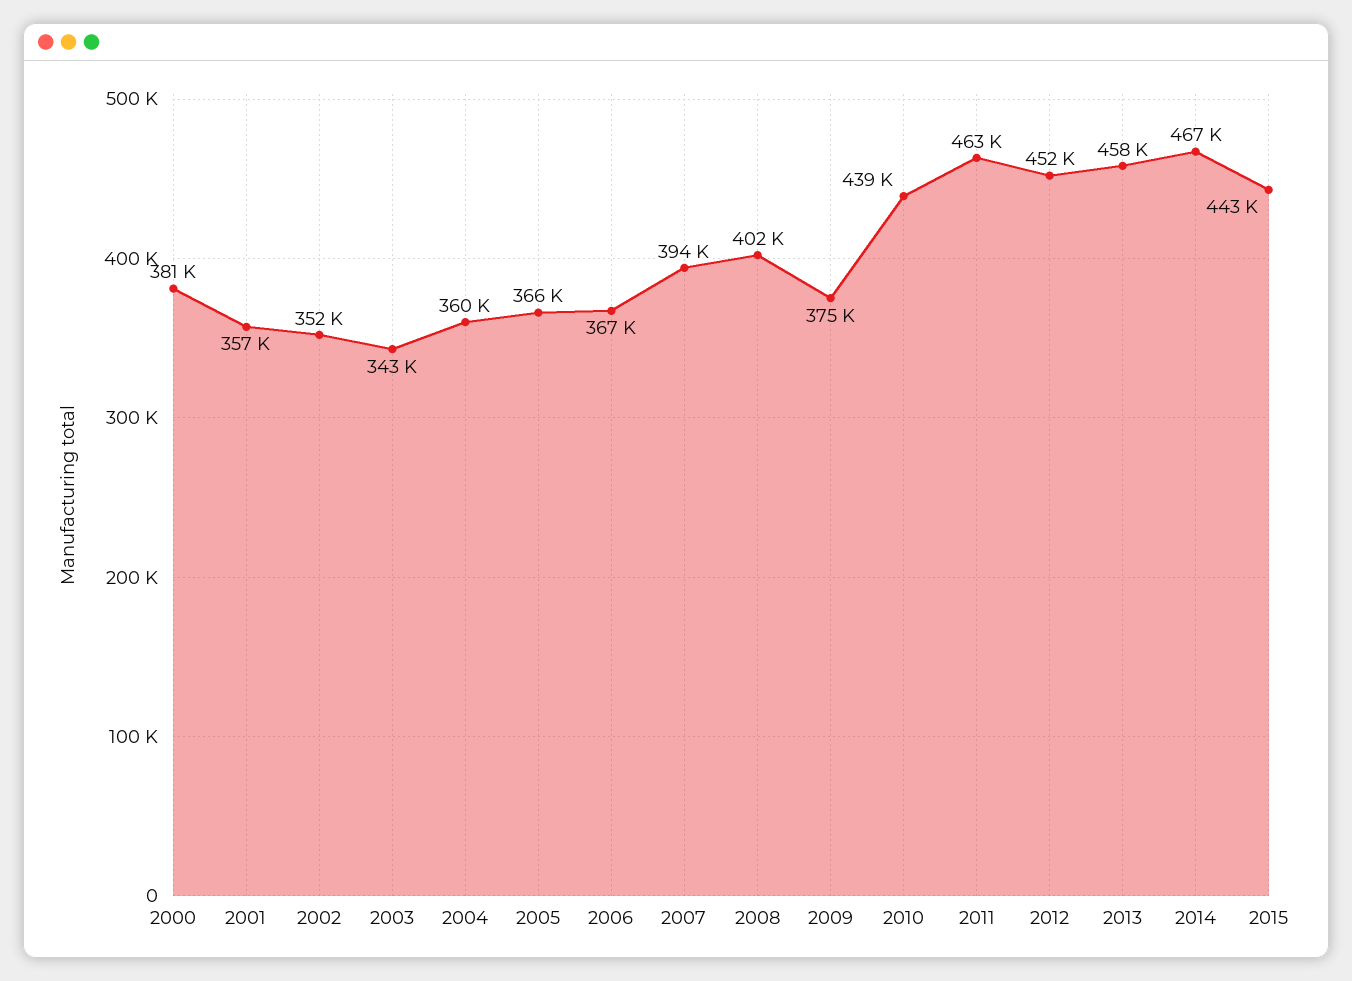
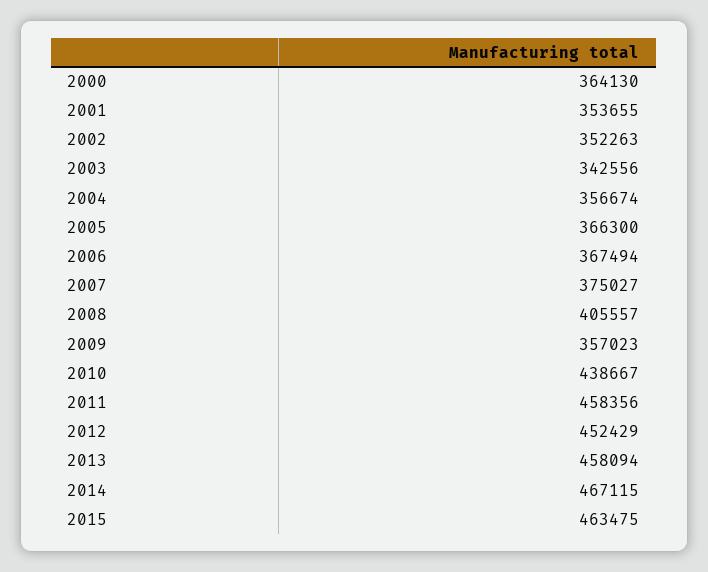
2000: 381000 -> 364130
2001: 357000 -> 353655
2004: 360000 -> 356674
2007: 394000 -> 375027
2008: 402000 -> 405557
2009: 375000 -> 357023
2011: 463000 -> 458356
2015: 443000 -> 463475

